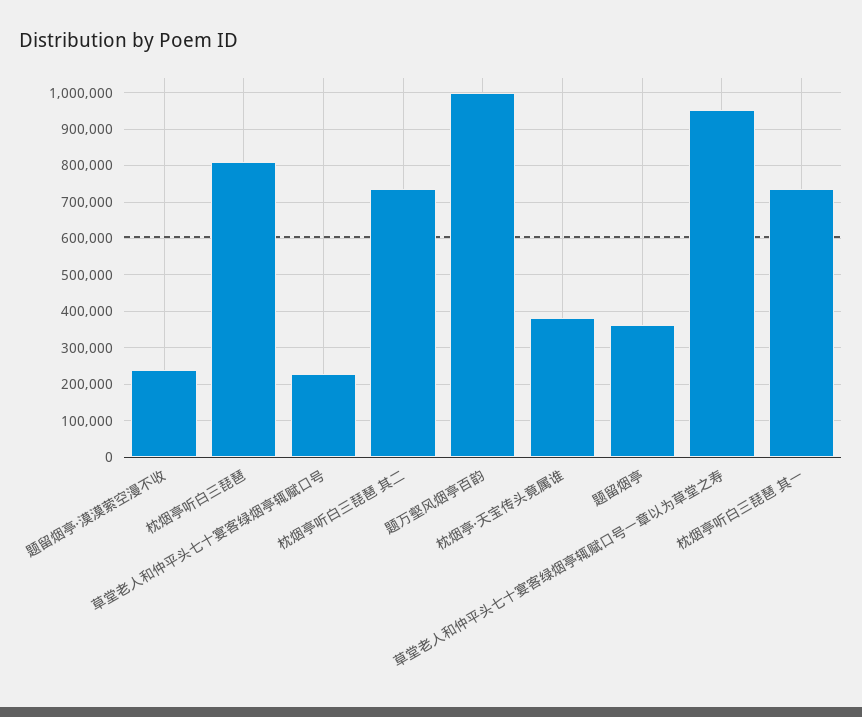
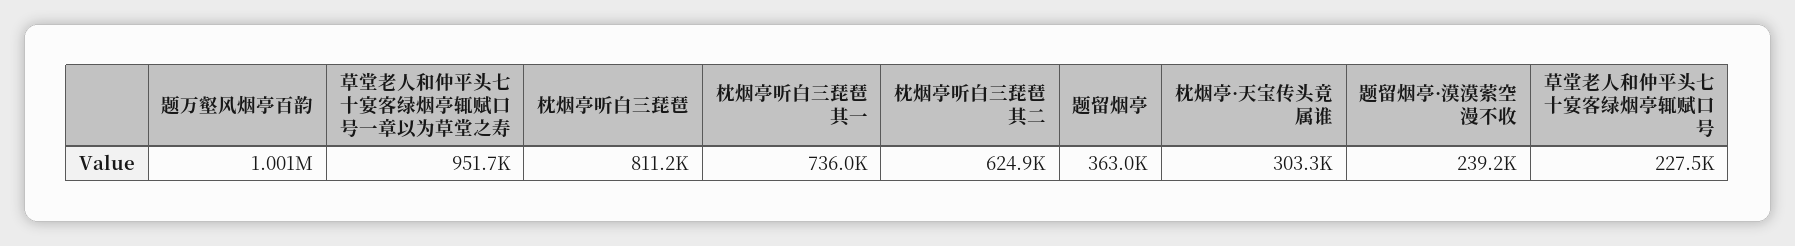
枕烟亭听白三琵琶 其二: 740000 -> 624900
枕烟亭·天宝传头竟属谁: 380000 -> 303300

